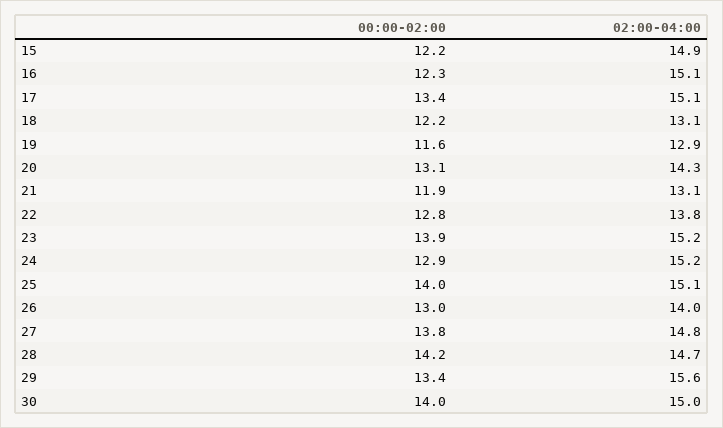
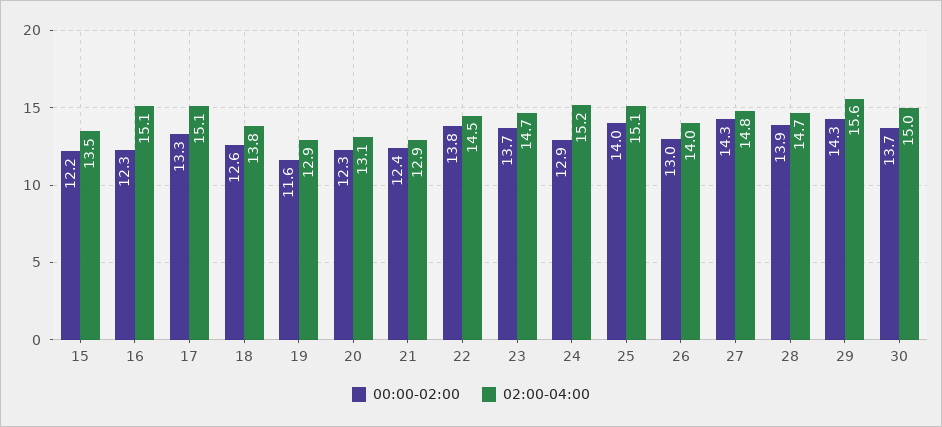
02:00-04:00, 15: 14.9 -> 13.5
00:00-02:00, 17: 13.4 -> 13.3
00:00-02:00, 18: 12.2 -> 12.6
02:00-04:00, 18: 13.1 -> 13.8
00:00-02:00, 20: 13.1 -> 12.3
02:00-04:00, 20: 14.3 -> 13.1
00:00-02:00, 21: 11.9 -> 12.4
02:00-04:00, 21: 13.1 -> 12.9
00:00-02:00, 22: 12.8 -> 13.8
02:00-04:00, 22: 13.8 -> 14.5
00:00-02:00, 23: 13.9 -> 13.7
02:00-04:00, 23: 15.2 -> 14.7
00:00-02:00, 27: 13.8 -> 14.3
00:00-02:00, 28: 14.2 -> 13.9
00:00-02:00, 29: 13.4 -> 14.3
00:00-02:00, 30: 14 -> 13.7

